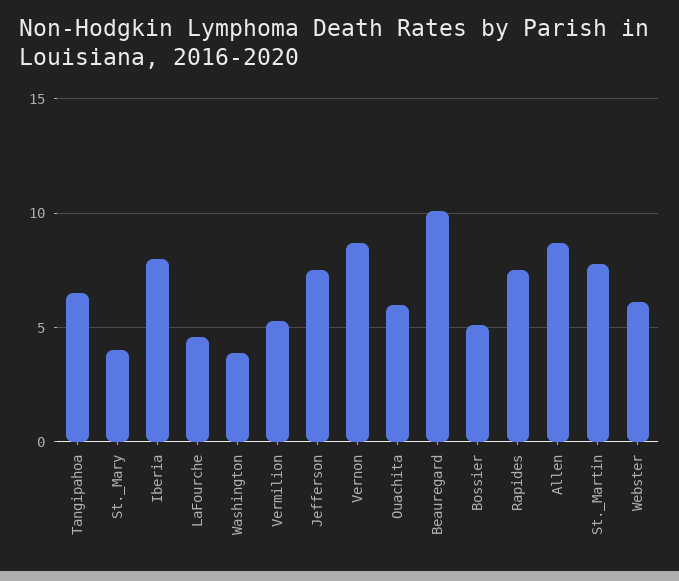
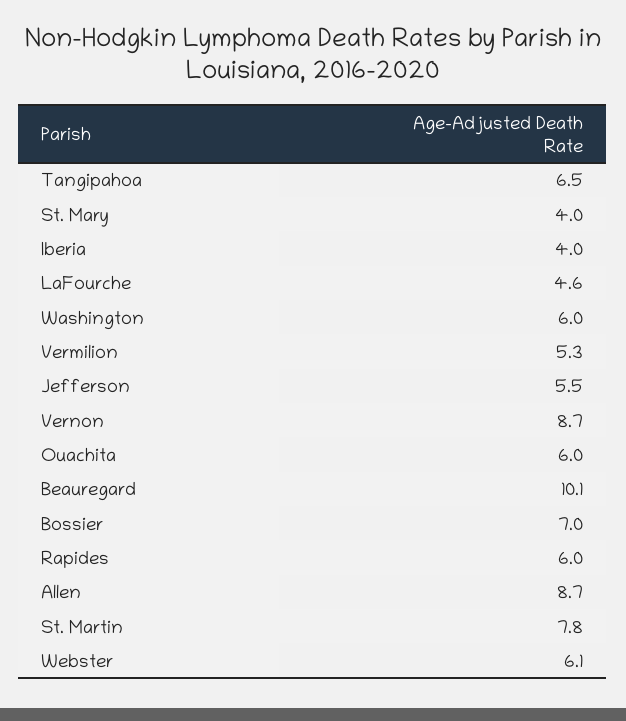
Iberia: 8 -> 4
Washington: 4 -> 6
Jefferson: 7.5 -> 5.5
Bossier: 5 -> 7
Rapides: 7.5 -> 6

